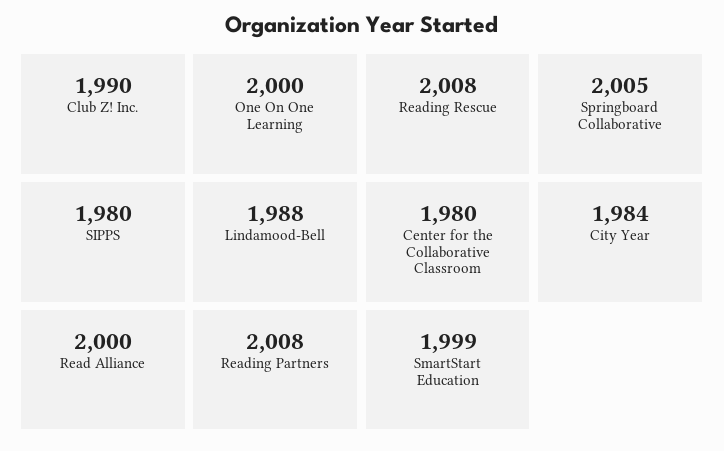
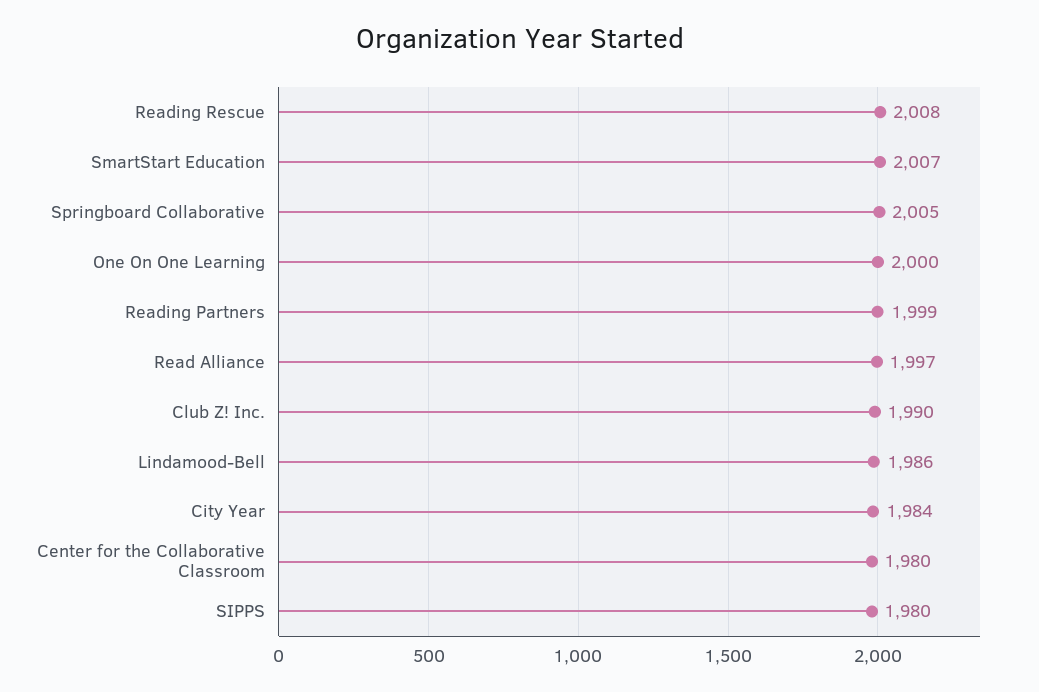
Lindamood-Bell: 1988 -> 1986
Read Alliance: 2000 -> 1997
Reading Partners: 2008 -> 1999
SmartStart Education: 1999 -> 2007

